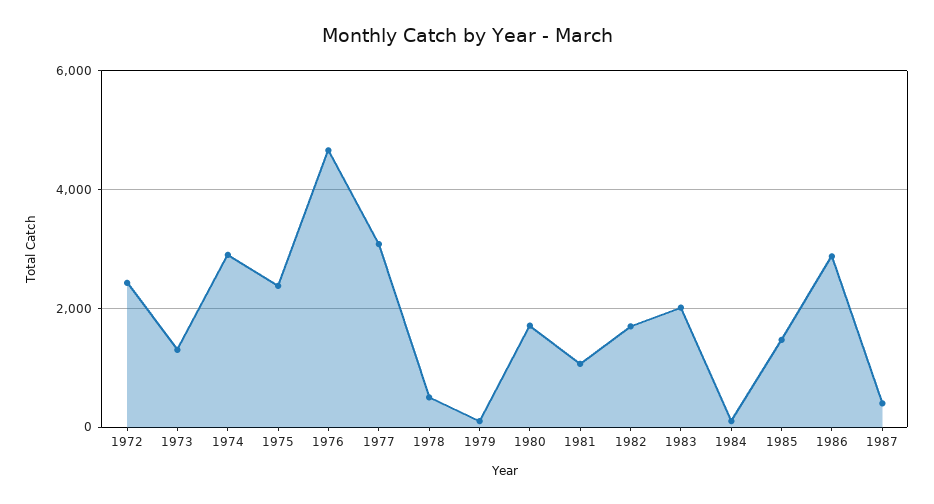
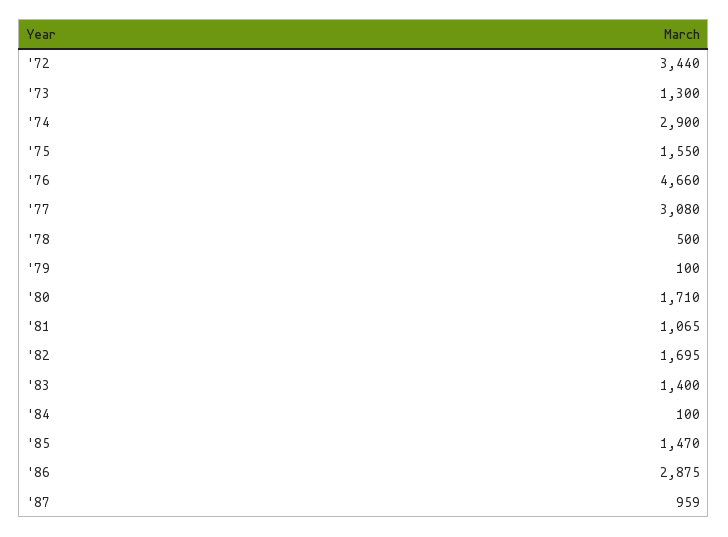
1972: 2400 -> 3440
1975: 2400 -> 1550
1983: 2000 -> 1400
1987: 400 -> 959

